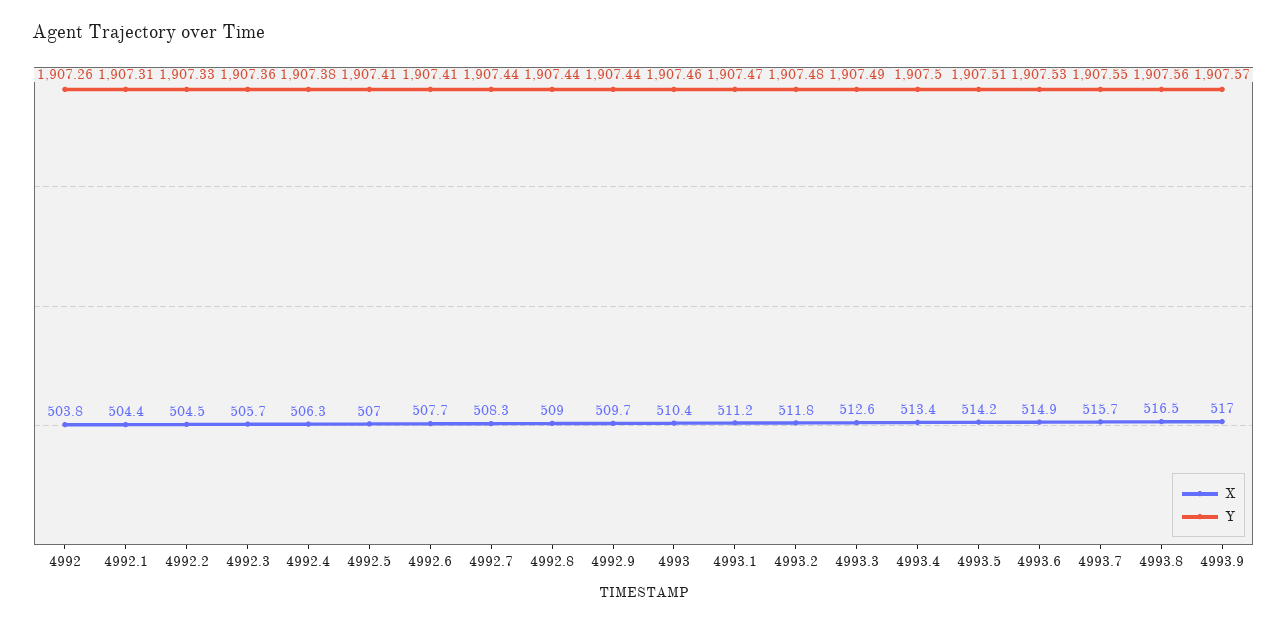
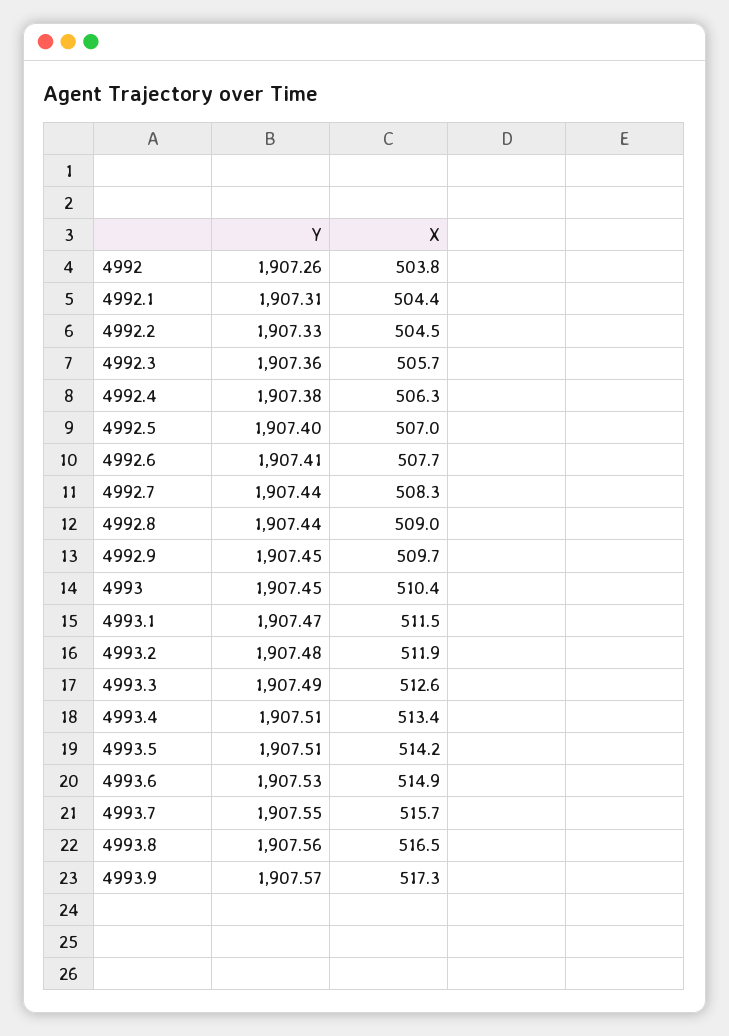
Y, 4992.5: 1907.41 -> 1907.4
Y, 4992.9: 1907.44 -> 1907.45
Y, 4993: 1907.46 -> 1907.45
X, 4993.1: 511.2 -> 511.5
X, 4993.2: 511.8 -> 511.9
Y, 4993.4: 1907.5 -> 1907.51
X, 4993.9: 517 -> 517.3

